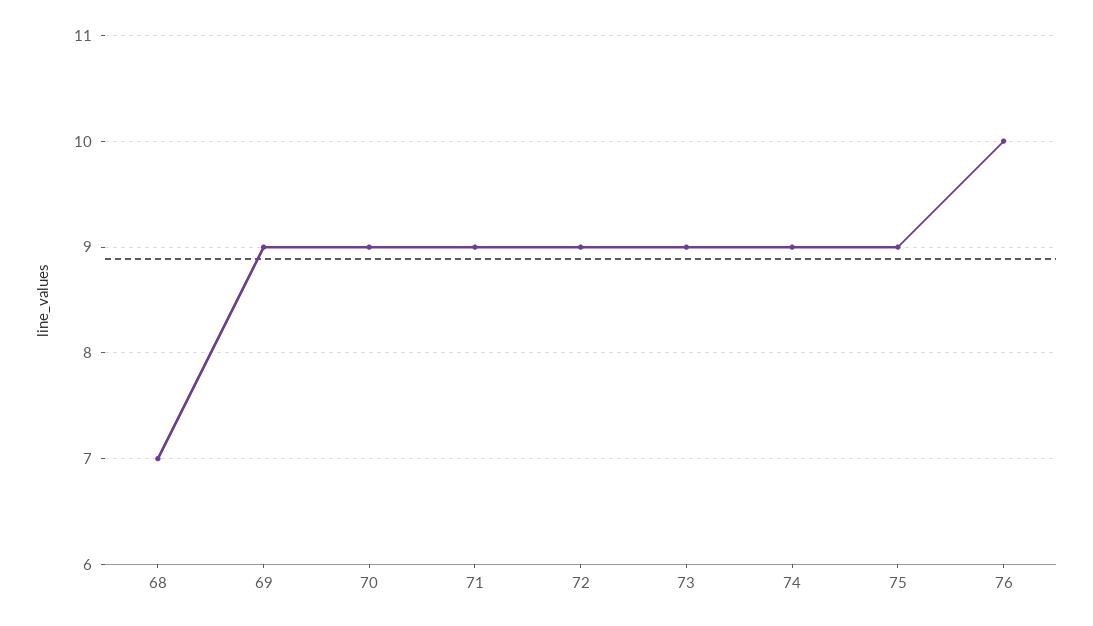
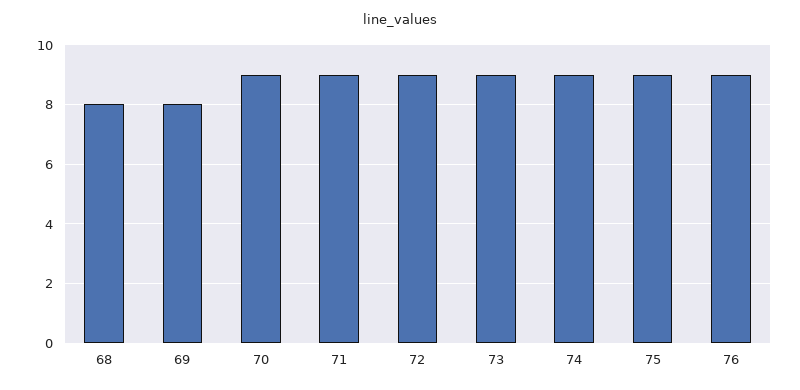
68: 7 -> 8
69: 9 -> 8
76: 10 -> 9

